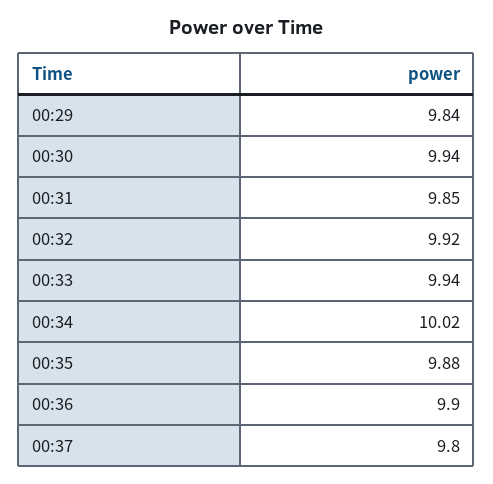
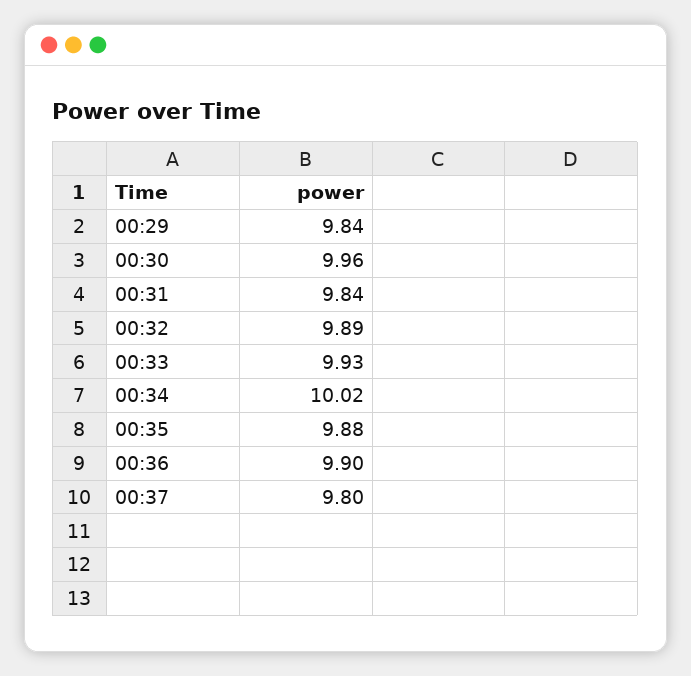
00:30: 9.94 -> 9.96
00:31: 9.85 -> 9.84
00:32: 9.92 -> 9.89
00:33: 9.94 -> 9.93

